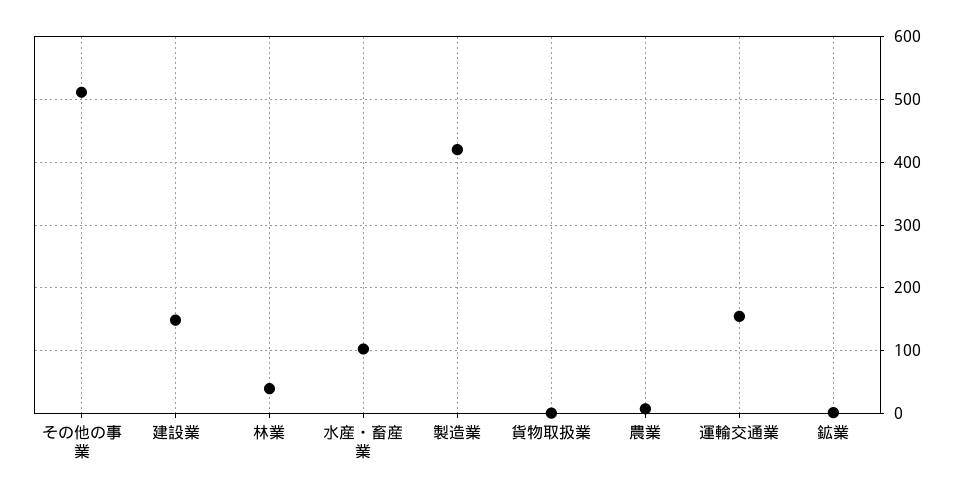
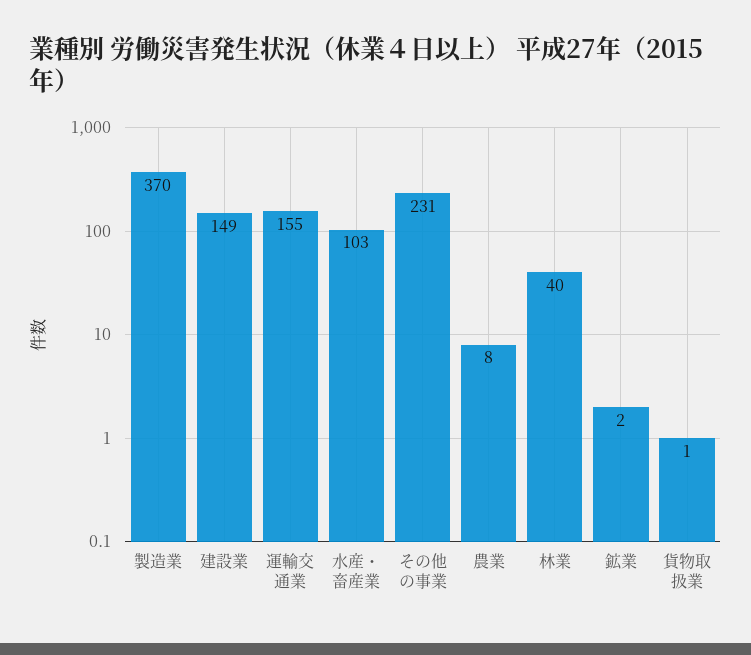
その他の事業: 510 -> 231
製造業: 420 -> 370

